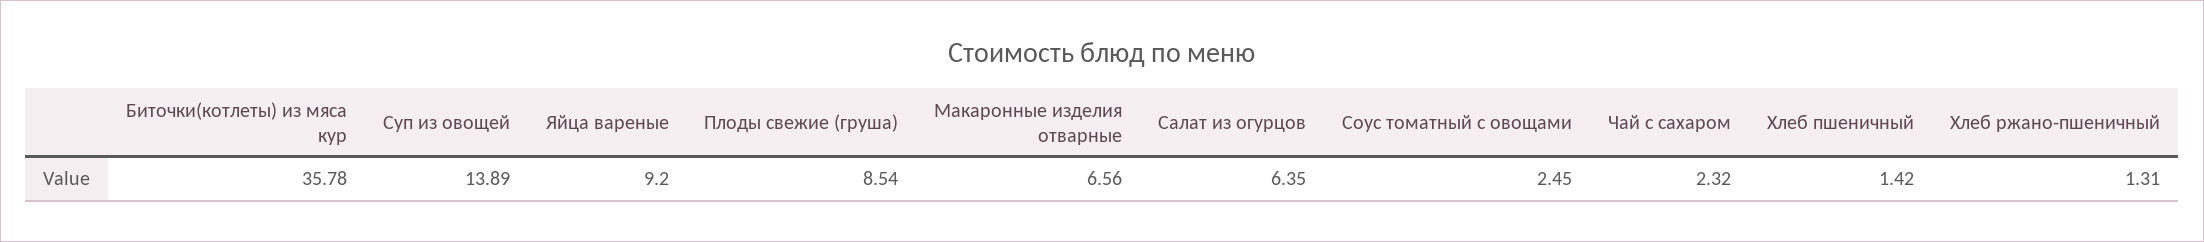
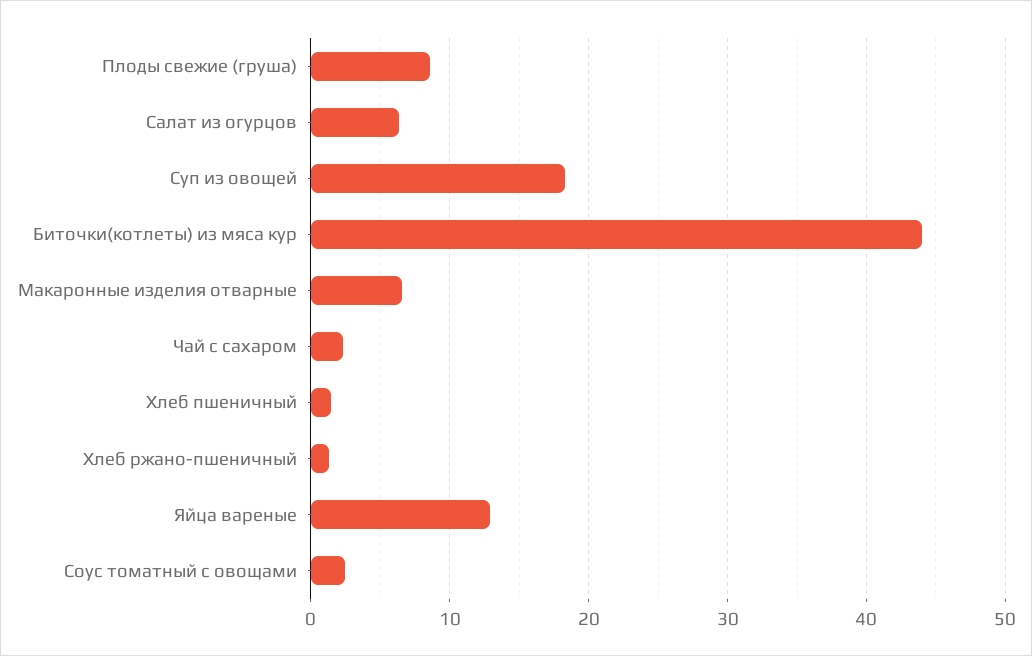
Биточки(котлеты) из мяса кур: 35.78 -> 44
Суп из овощей: 13.89 -> 18
Яйца вареные: 9.2 -> 13

